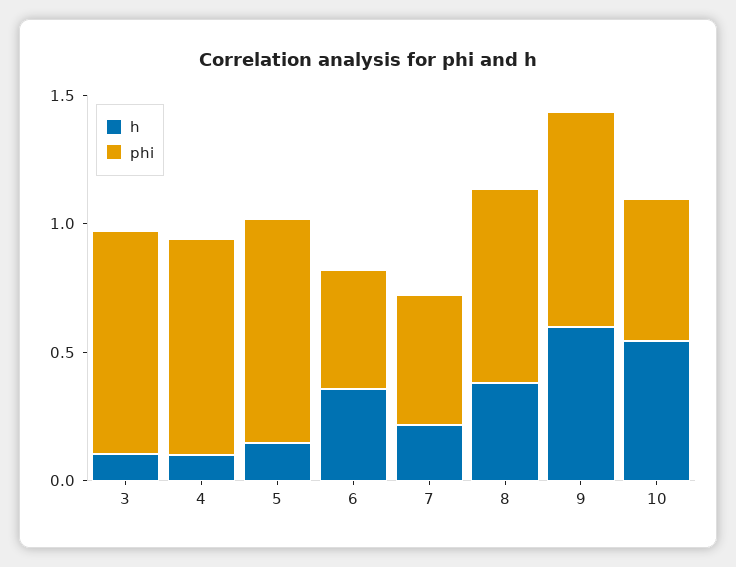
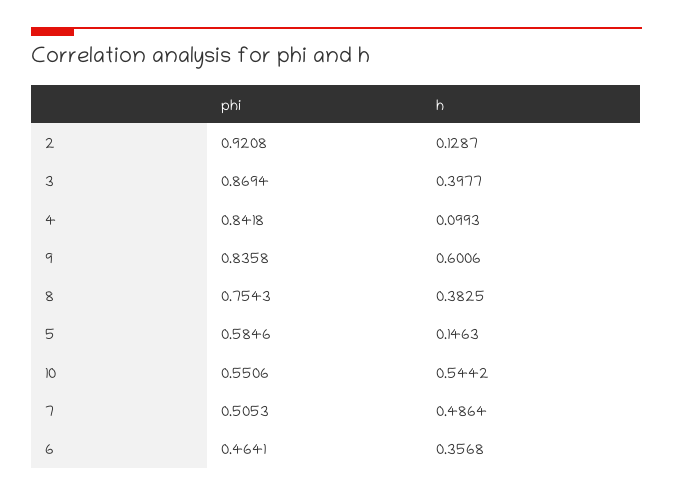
h, 3: 0.1 -> 0.3977
phi, 5: 0.9 -> 0.5846
h, 7: 0.2 -> 0.4864
phi, 2: none -> 0.9208
h, 2: none -> 0.1287

